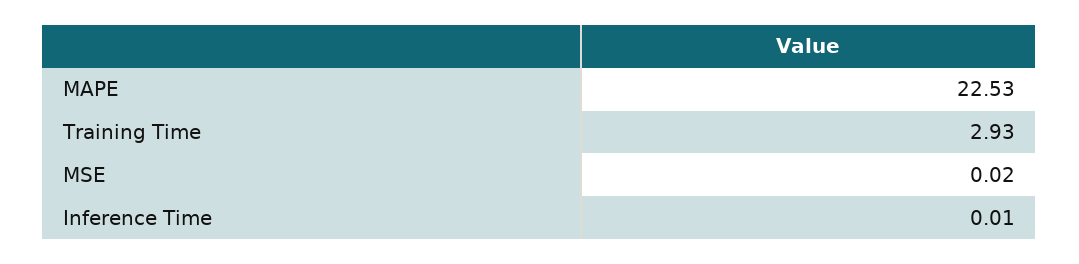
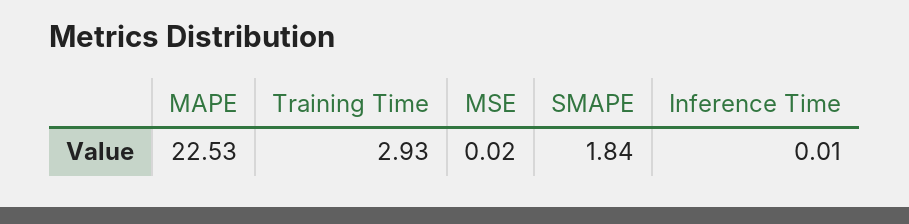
SMAPE: none -> 1.84

